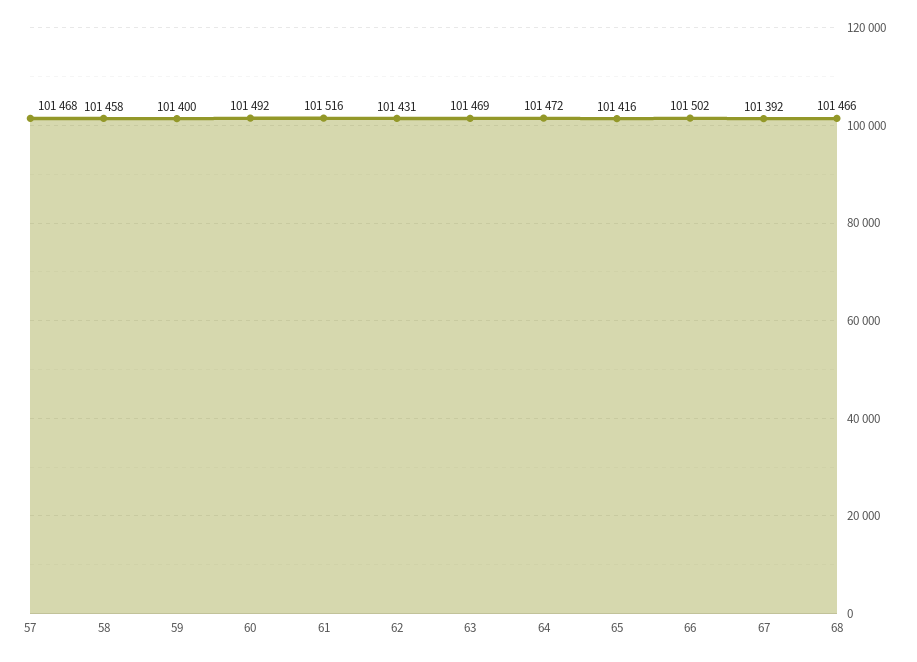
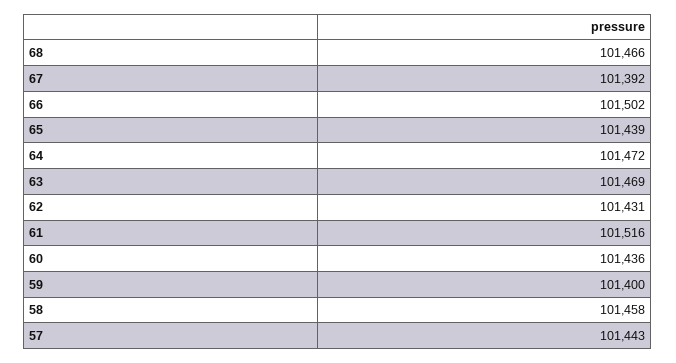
57: 101468 -> 101443
60: 101492 -> 101436
65: 101416 -> 101439

